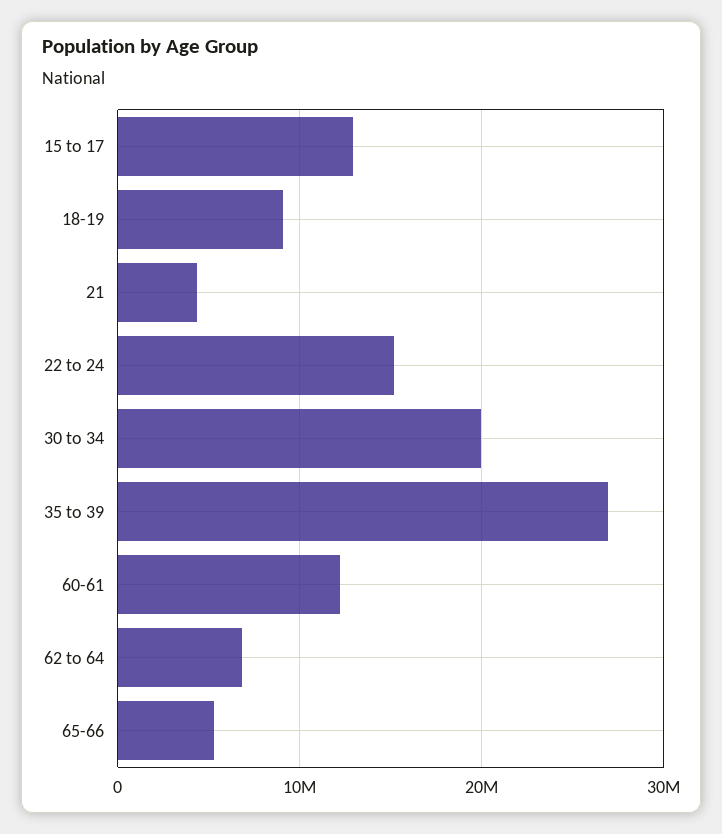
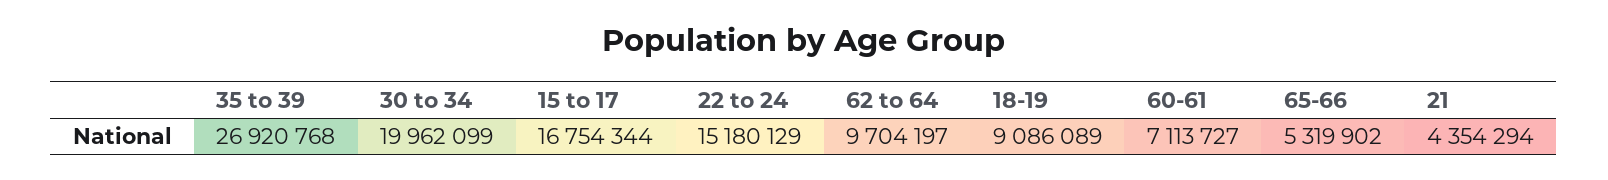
15 to 17: 13000000 -> 16754344
60-61: 12000000 -> 7113727
62 to 64: 7000000 -> 9704197

